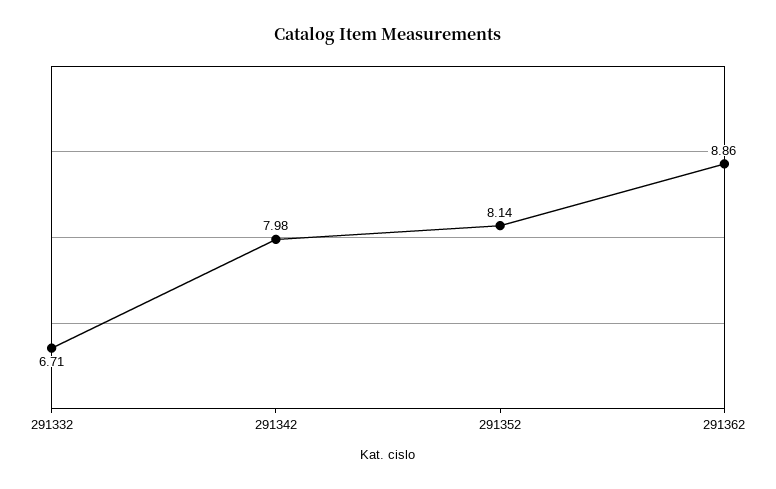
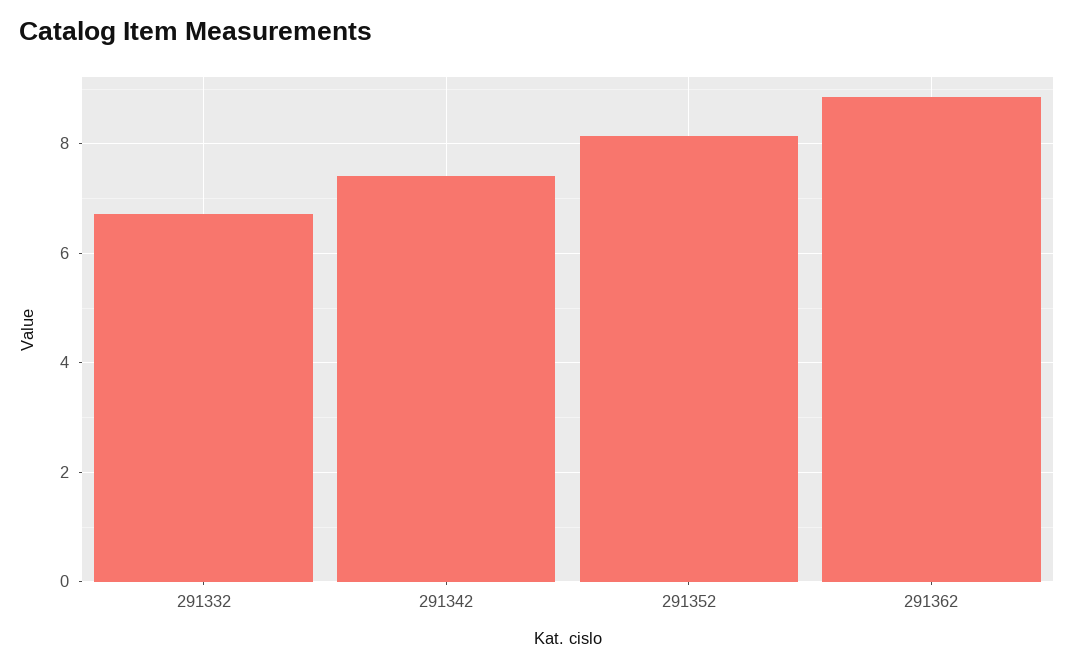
291342: 7.98 -> 7.4

